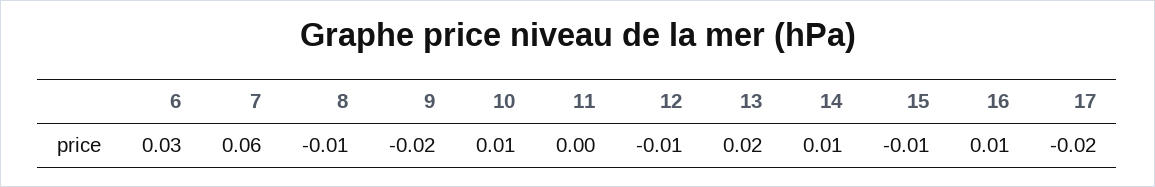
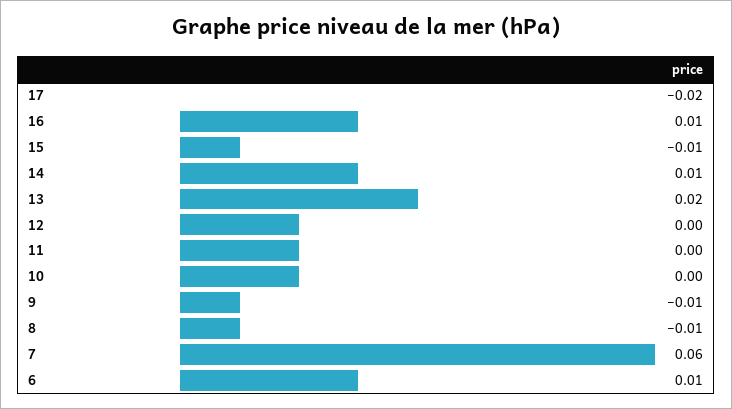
6: 0.03 -> 0.01
9: -0.02 -> -0.01
10: 0.01 -> 0
12: -0.01 -> 0

